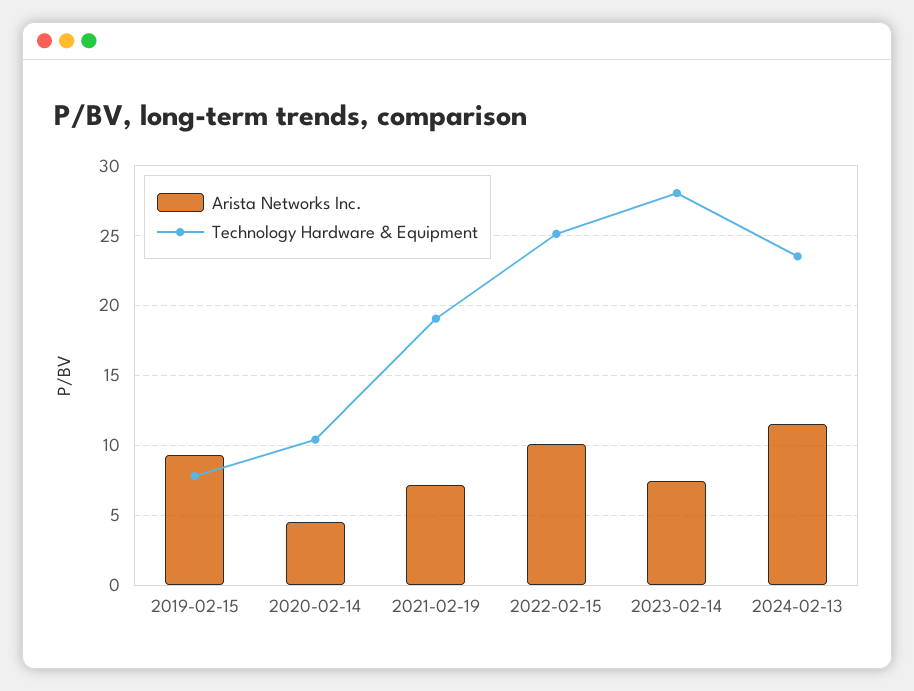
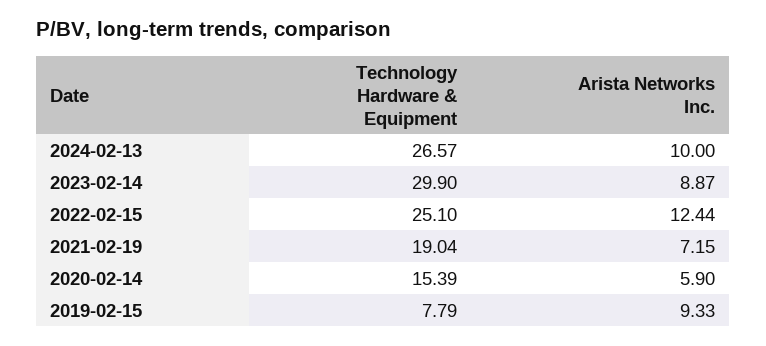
Arista Networks Inc., 2020-02-14: 4.5 -> 5.9
Technology Hardware & Equipment, 2020-02-14: 10.5 -> 15.39
Arista Networks Inc., 2022-02-15: 10 -> 12.44
Arista Networks Inc., 2023-02-14: 7.5 -> 8.87
Technology Hardware & Equipment, 2023-02-14: 28 -> 29.9
Arista Networks Inc., 2024-02-13: 11.5 -> 10
Technology Hardware & Equipment, 2024-02-13: 23.5 -> 26.57

